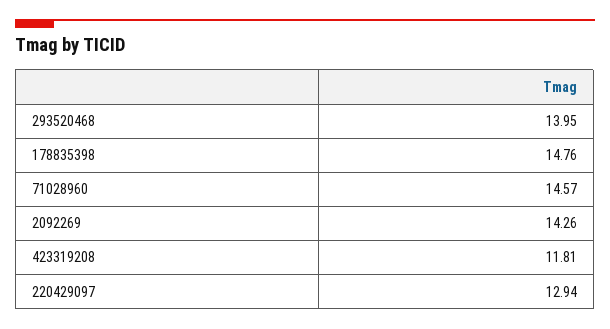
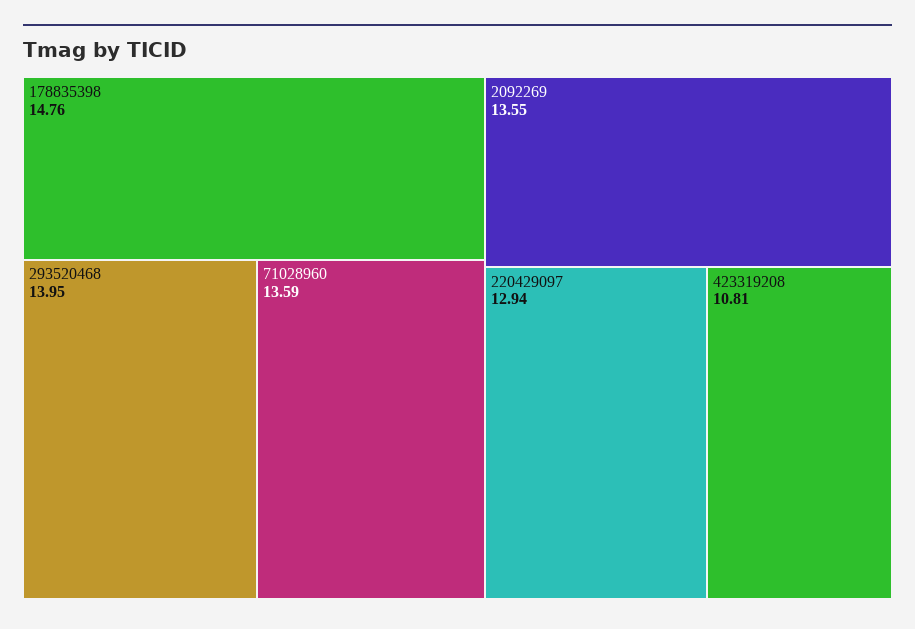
71028960: 14.57 -> 13.59
2092269: 14.26 -> 13.55
423319208: 11.81 -> 10.81

